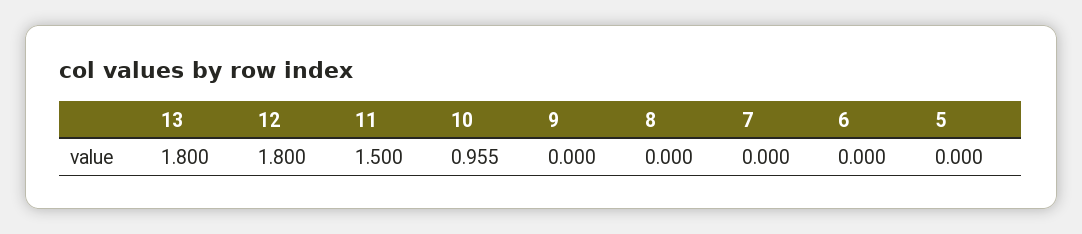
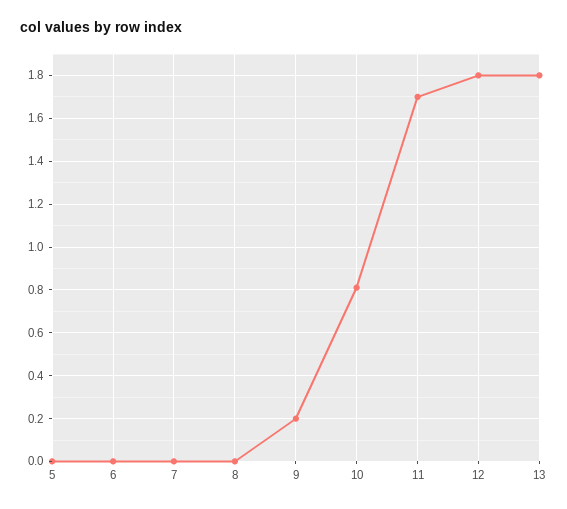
11: 1.5 -> 1.7
10: 0.955 -> 0.8
9: 0 -> 0.2

